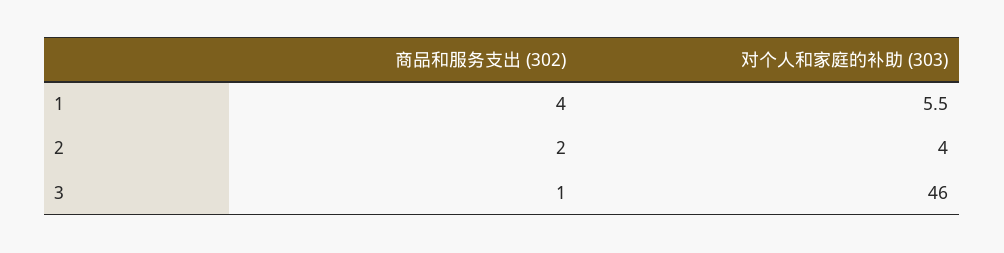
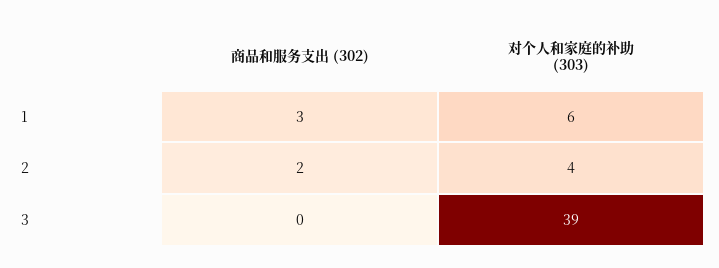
商品和服务支出 (302), 1: 4 -> 3
商品和服务支出 (302), 3: 1 -> 0
对个人和家庭的补助 (303), 3: 46 -> 39

